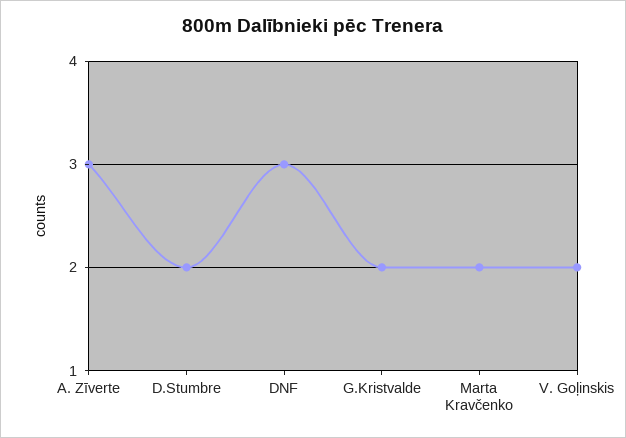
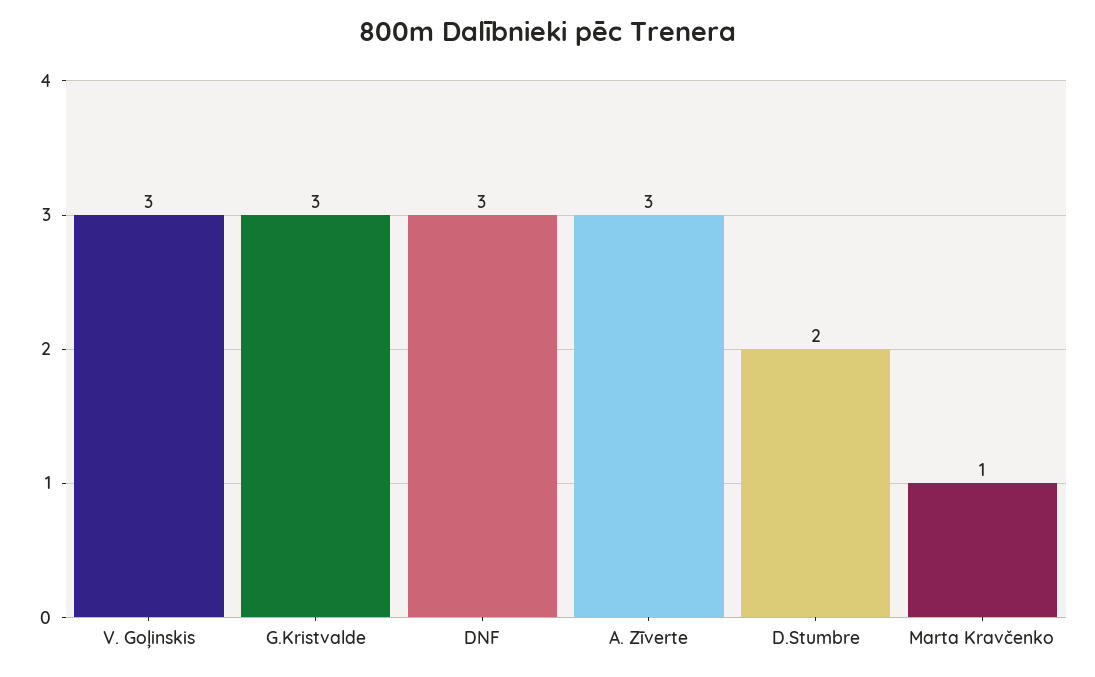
G.Kristvalde: 2 -> 3
Marta Kravčenko: 2 -> 1
V. Goļinskis: 2 -> 3

